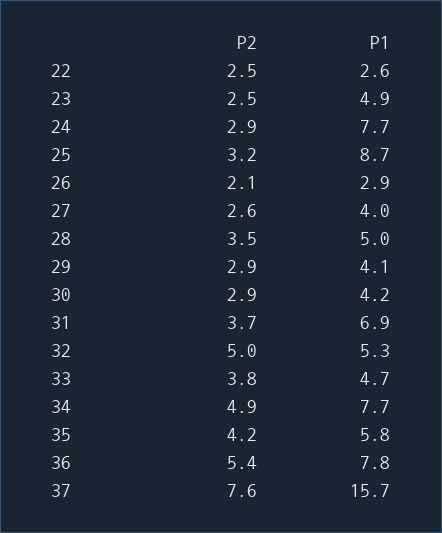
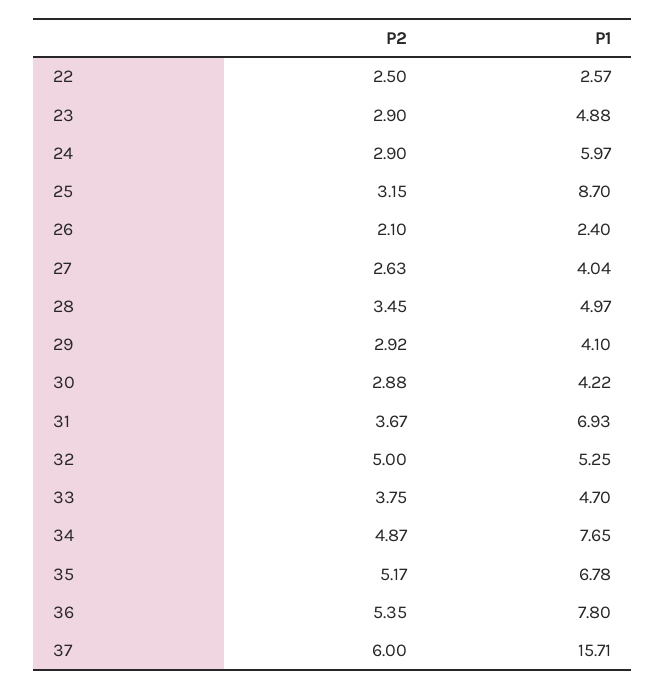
P2, 23: 2.5 -> 2.9
P1, 24: 7.7 -> 5.97
P1, 26: 2.9 -> 2.4
P2, 35: 4.2 -> 5.17
P1, 35: 5.8 -> 6.78
P2, 37: 7.6 -> 6

